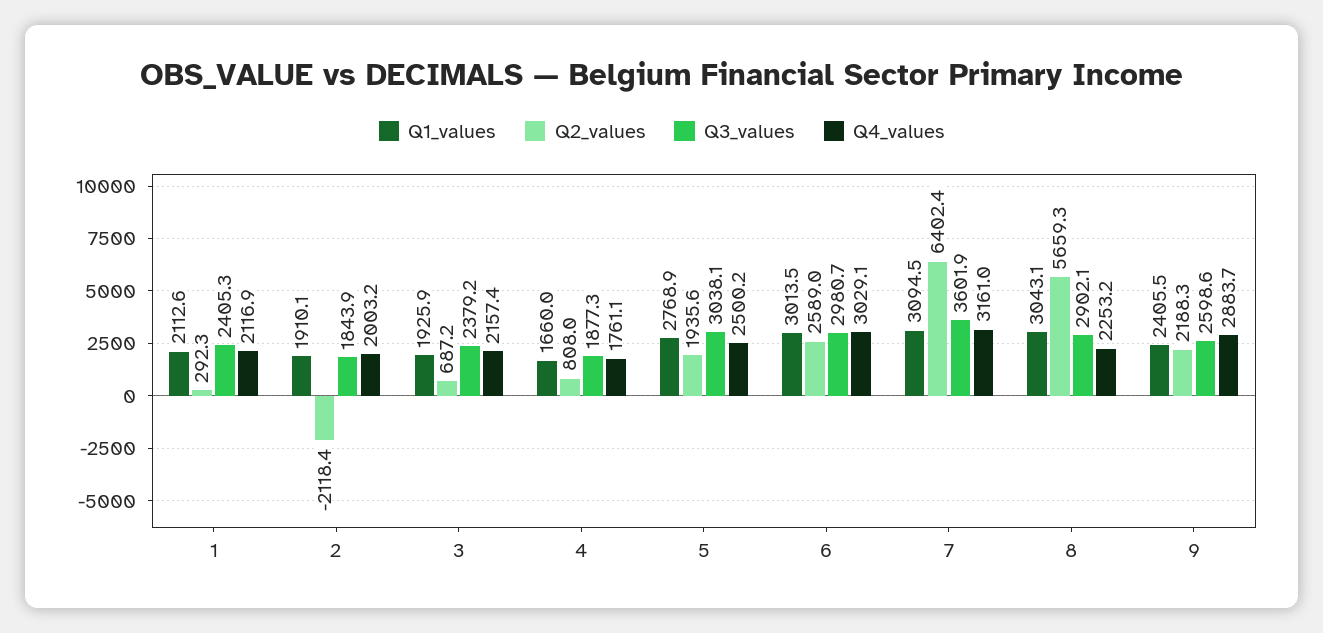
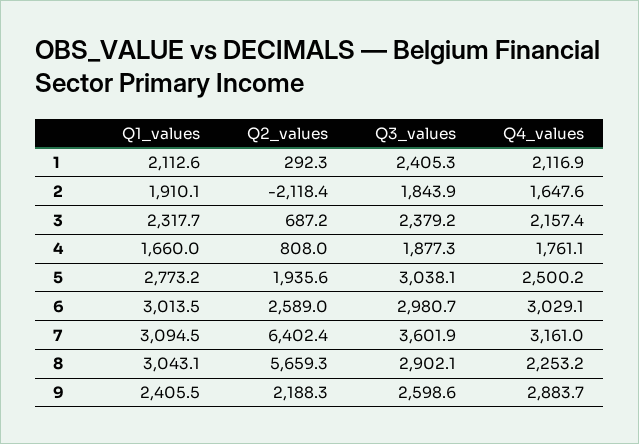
Q4_values, 2: 2003.2 -> 1647.6
Q1_values, 3: 1925.9 -> 2317.7
Q1_values, 5: 2768.9 -> 2773.2

